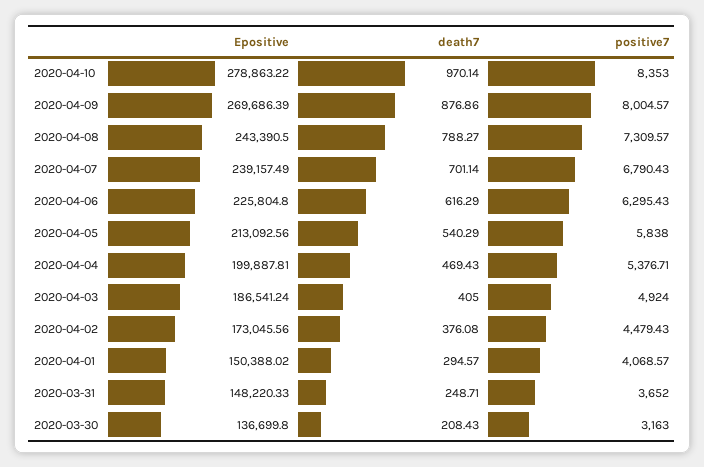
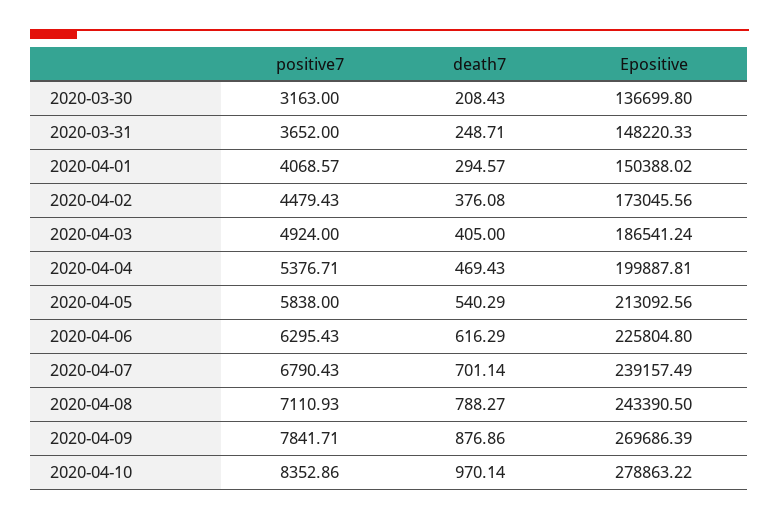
positive7, 2020-04-10: 8353 -> 8352.86
positive7, 2020-04-09: 8004.57 -> 7841.71
positive7, 2020-04-08: 7309.57 -> 7110.93

